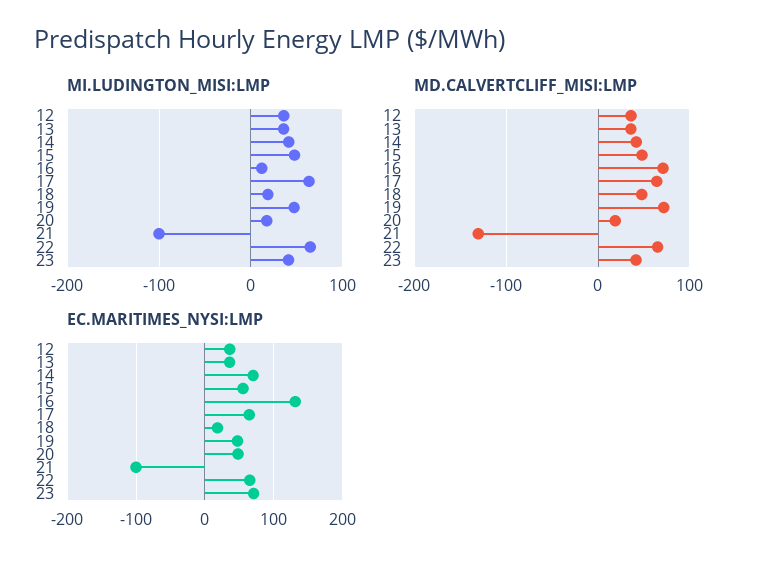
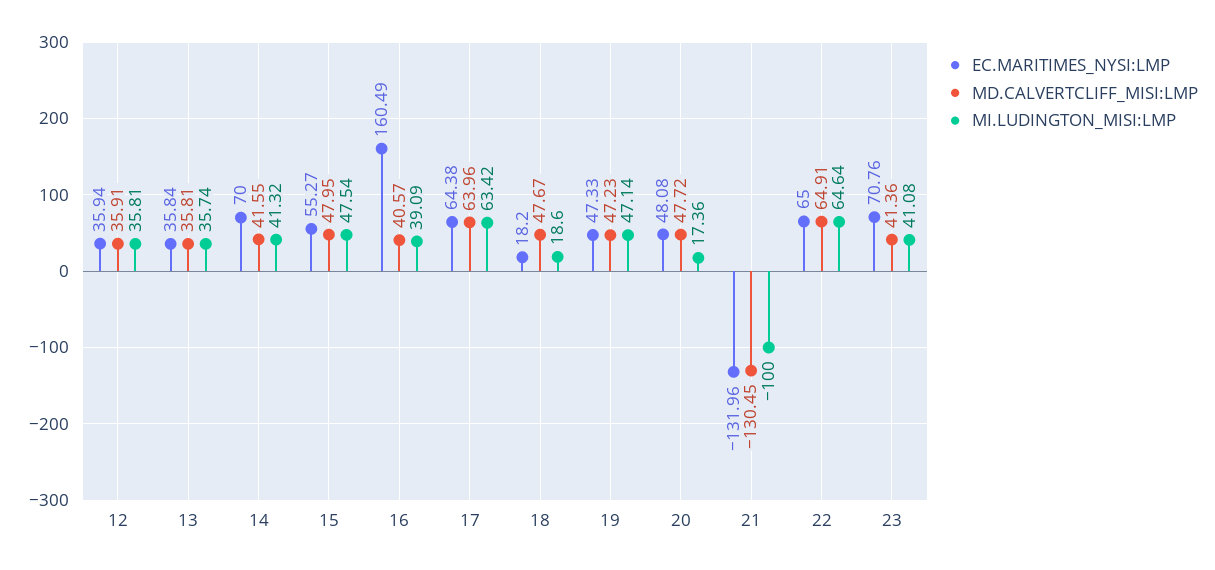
MI.LUDINGTON_MISI:LMP, 16: 10 -> 39.09
MD.CALVERTCLIFF_MISI:LMP, 16: 70 -> 40.57
MD.CALVERTCLIFF_MISI:LMP, 19: 70 -> 47.23
MD.CALVERTCLIFF_MISI:LMP, 20: 20 -> 47.72
EC.MARITIMES_NYSI:LMP, 16: 130 -> 160.49
EC.MARITIMES_NYSI:LMP, 21: -100 -> -131.96

